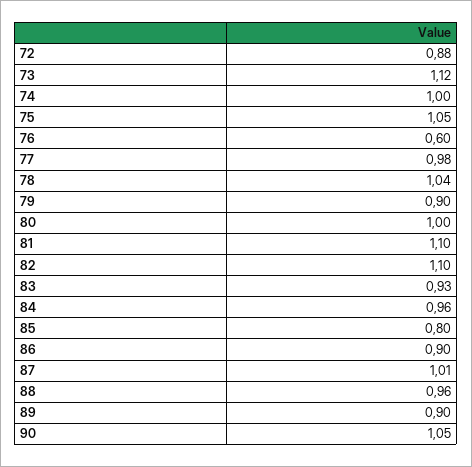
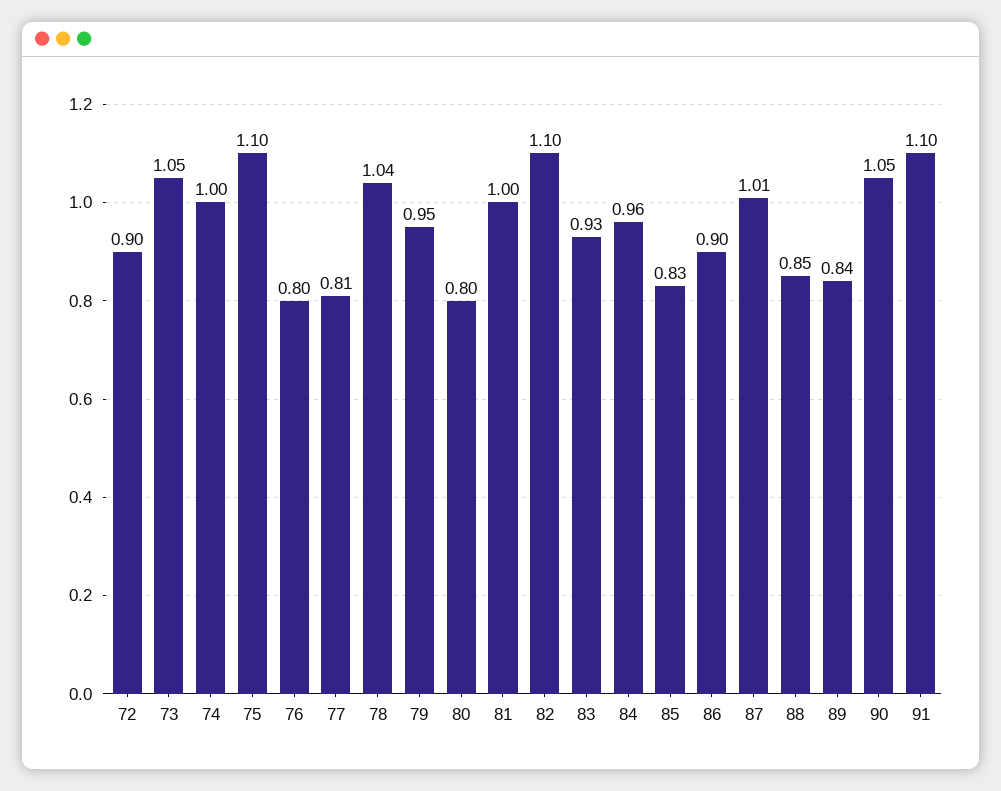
72: 0.88 -> 0.9
73: 1.12 -> 1.05
75: 1.05 -> 1.1
76: 0.6 -> 0.8
77: 0.98 -> 0.81
79: 0.9 -> 0.95
80: 1 -> 0.8
81: 1.1 -> 1
85: 0.8 -> 0.83
88: 0.96 -> 0.85
89: 0.9 -> 0.84
91: none -> 1.1

